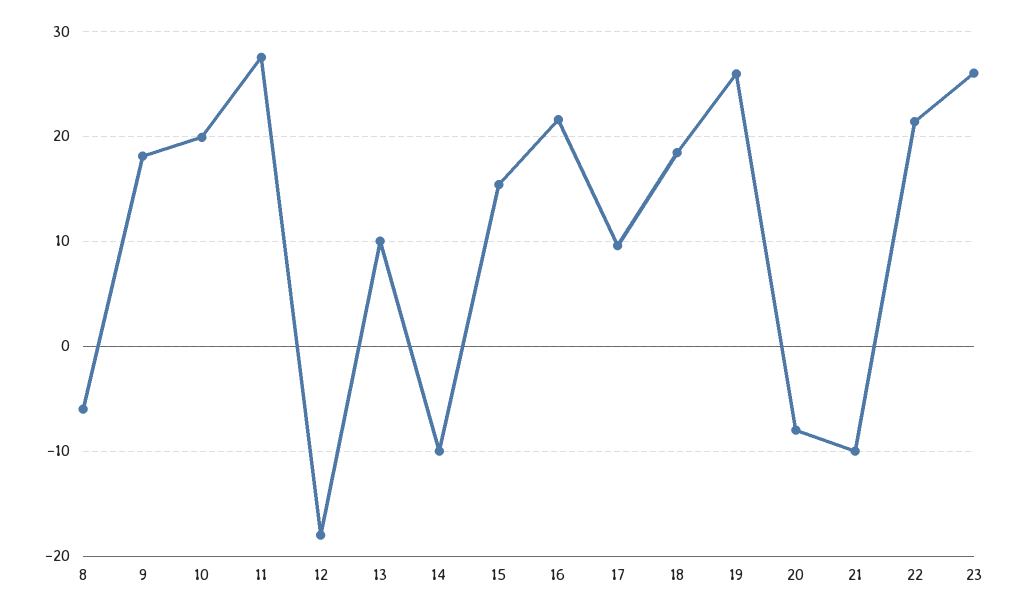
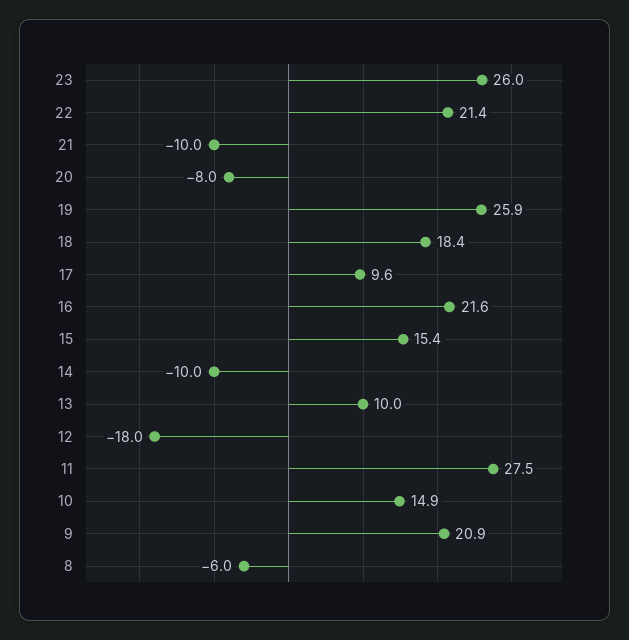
9: 18 -> 20.9
10: 20 -> 14.9

